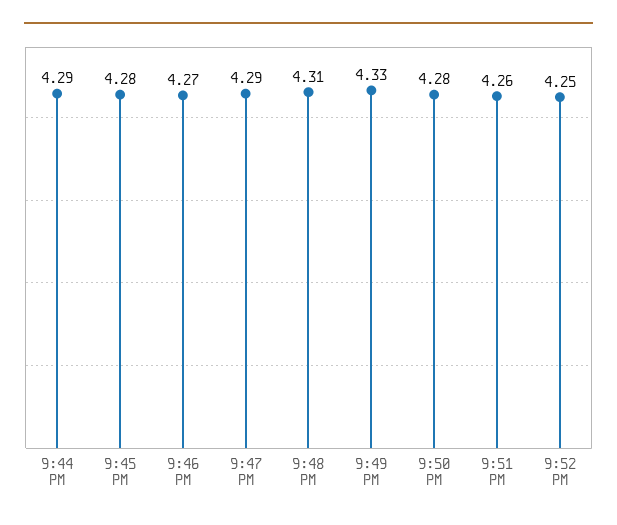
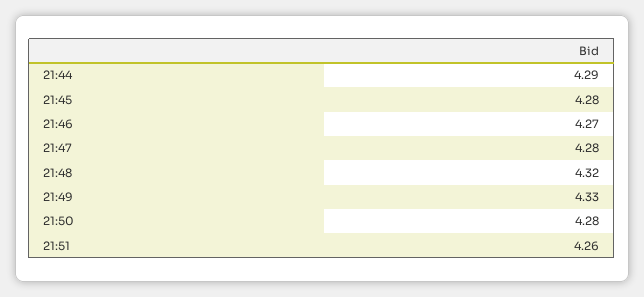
9:47 PM: 4.29 -> 4.28
9:48 PM: 4.31 -> 4.32
9:52 PM: 4.25 -> none

